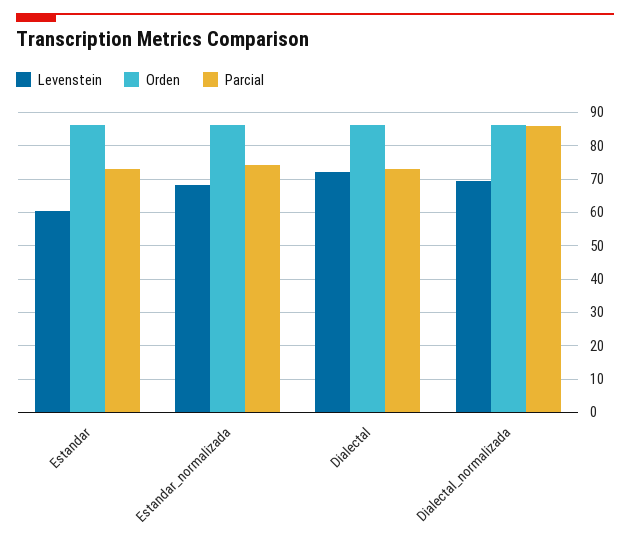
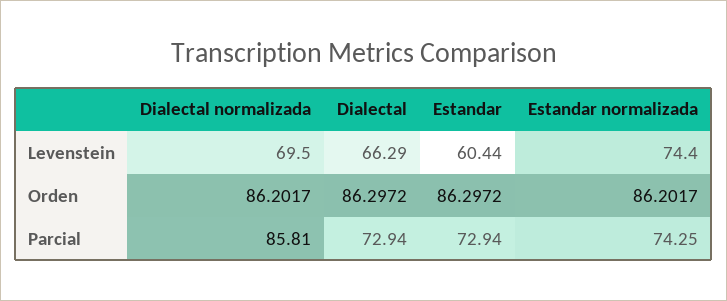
Levenstein, Estandar_normalizada: 68 -> 74.4
Levenstein, Dialectal: 72 -> 66.29

